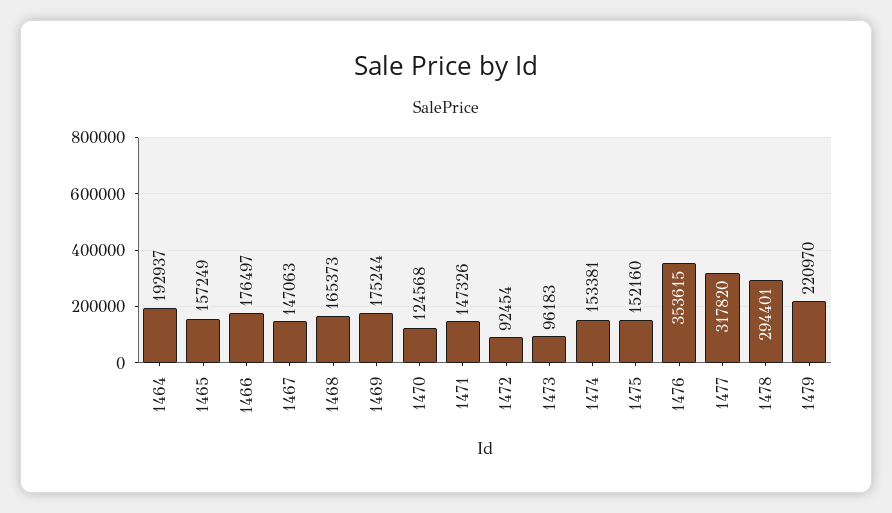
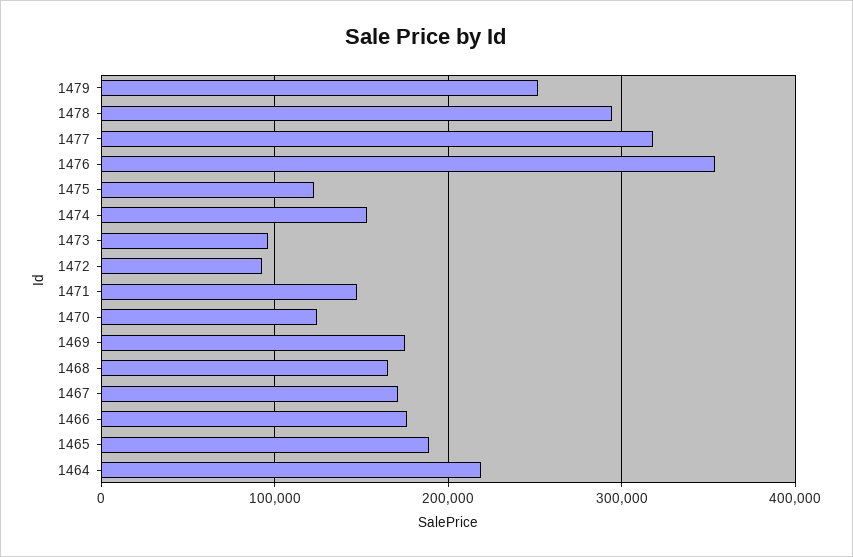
1464: 192937 -> 220000
1465: 157249 -> 190000
1467: 147063 -> 170000
1475: 152160 -> 120000
1479: 220970 -> 250000

